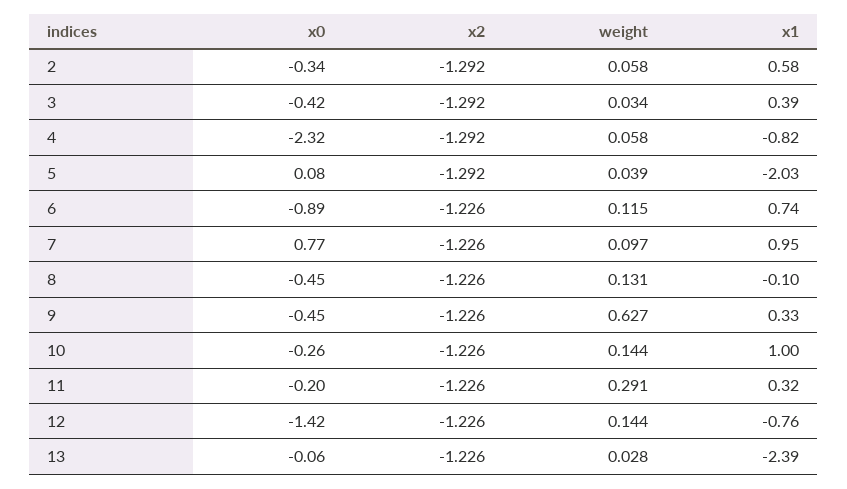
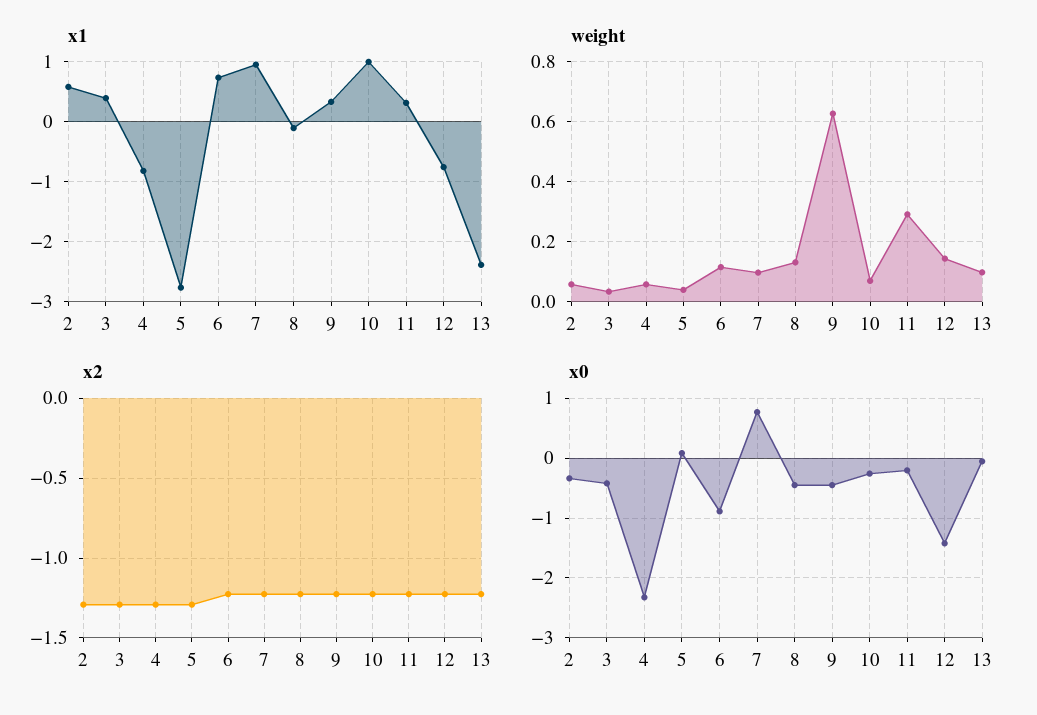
x1, 5: -2.03 -> -2.8
weight, 10: 0.144 -> 0.075
weight, 13: 0.028 -> 0.1

